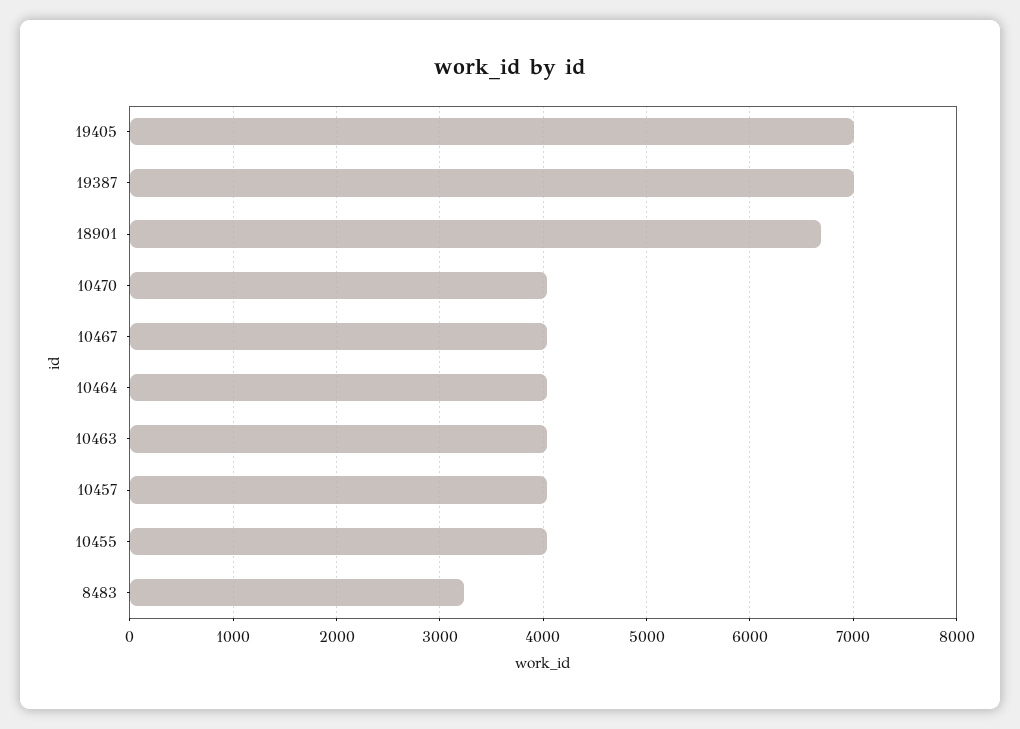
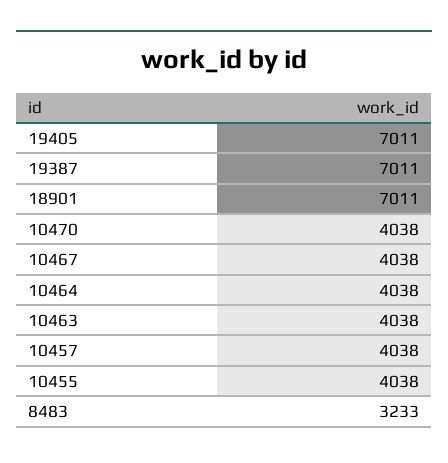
18901: 6700 -> 7011

